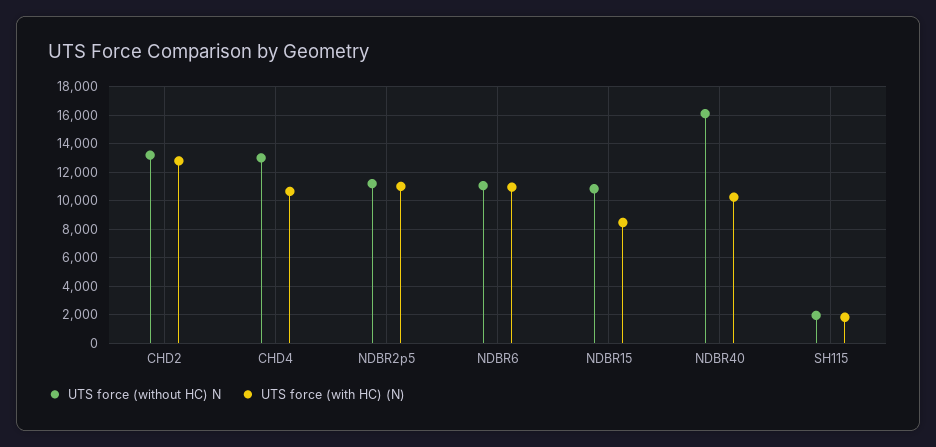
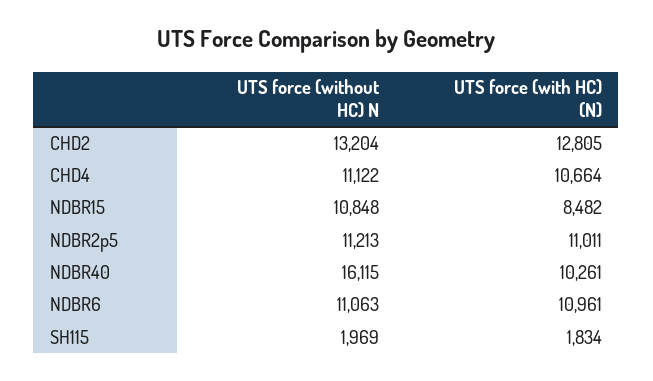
UTS force (without HC) N, CHD4: 13000 -> 11122

